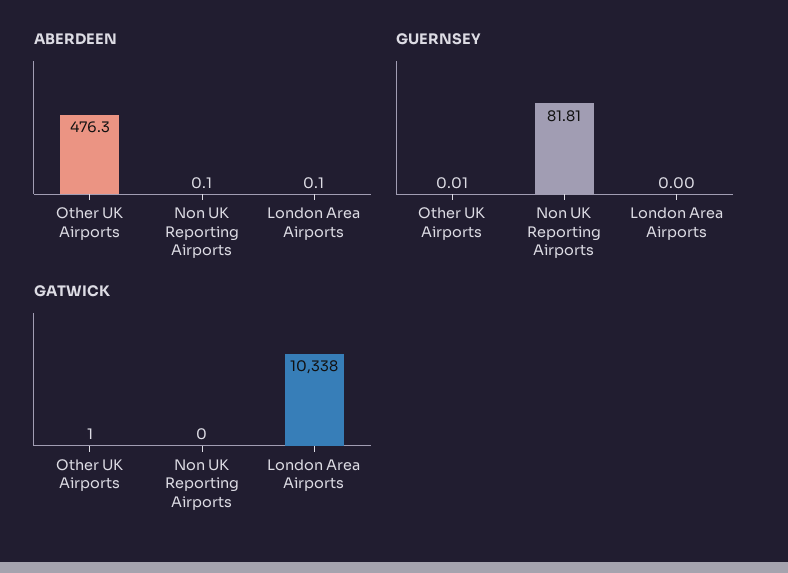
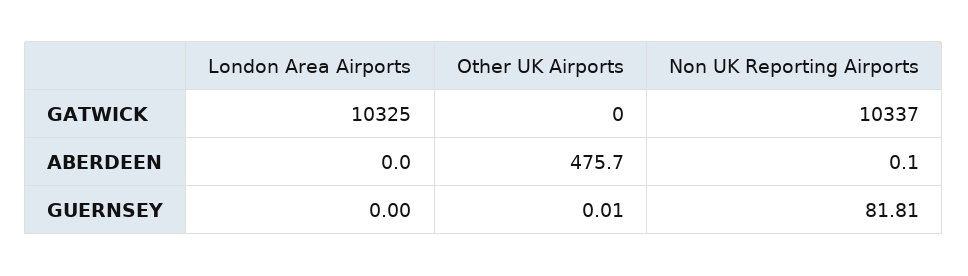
ABERDEEN, Other UK Airports: 476.3 -> 475.7
ABERDEEN, London Area Airports: 0.1 -> 0
GATWICK, Other UK Airports: 1 -> 0
GATWICK, Non UK Reporting Airports: 0 -> 10337
GATWICK, London Area Airports: 10338 -> 10325

